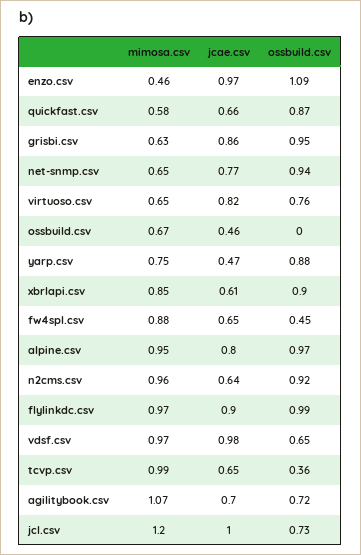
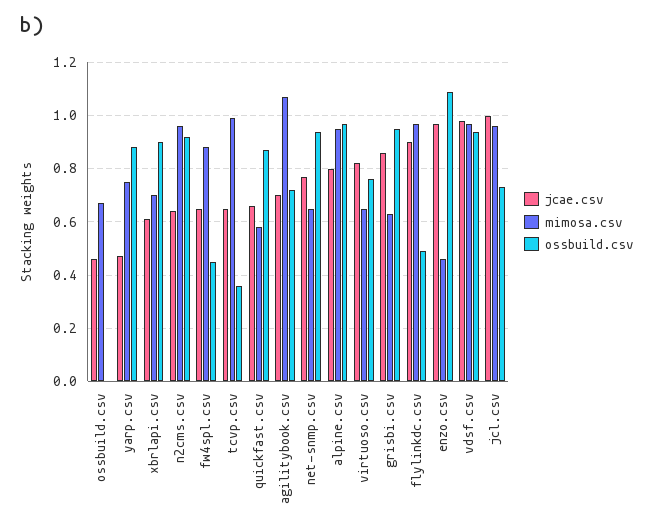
mimosa.csv, xbrlapi.csv: 0.85 -> 0.7
ossbuild.csv, flylinkdc.csv: 0.99 -> 0.5
ossbuild.csv, vdsf.csv: 0.65 -> 0.95
mimosa.csv, jcl.csv: 1.2 -> 0.95

